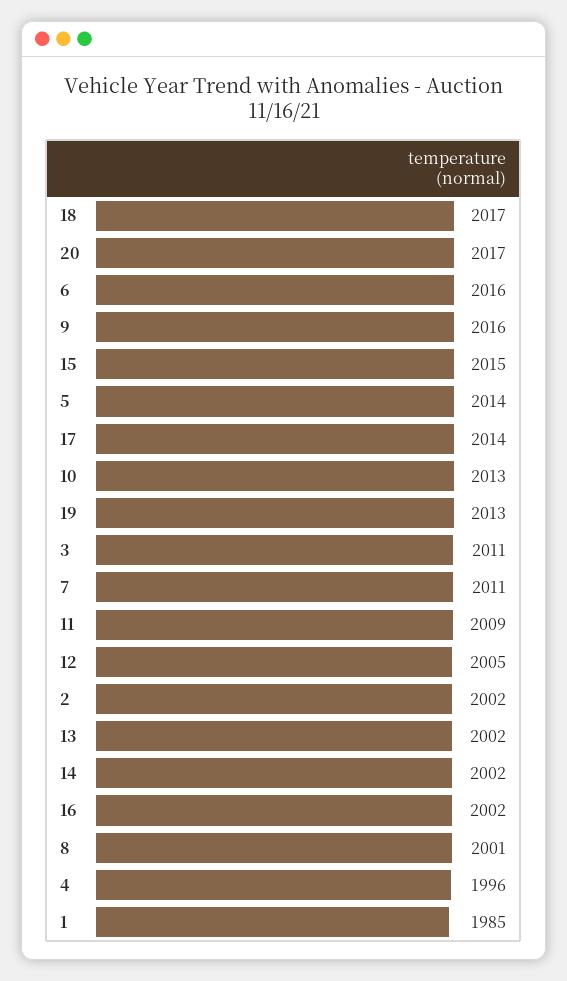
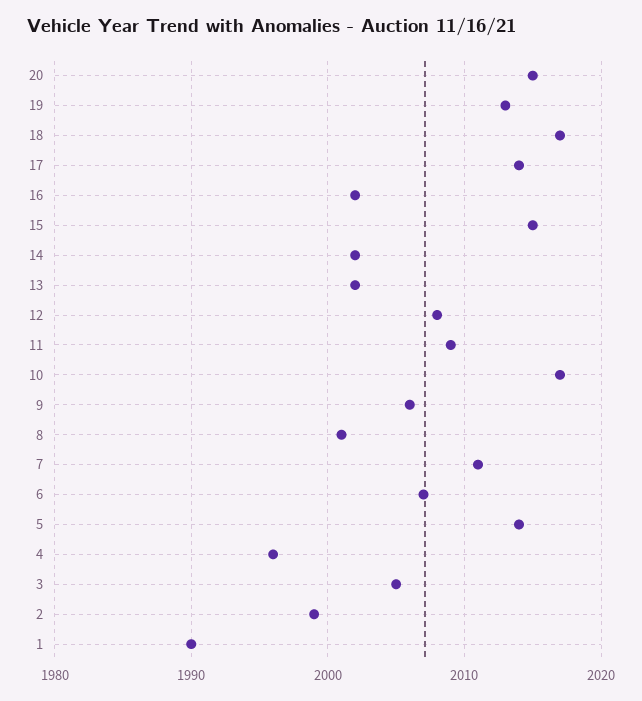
20: 2017 -> 2015
6: 2016 -> 2007
9: 2016 -> 2006
10: 2013 -> 2017
3: 2011 -> 2005
12: 2005 -> 2008
2: 2002 -> 1999
1: 1985 -> 1990

